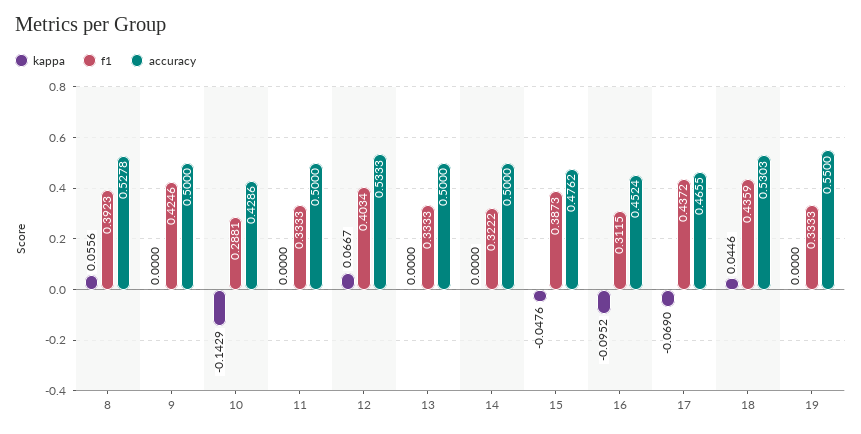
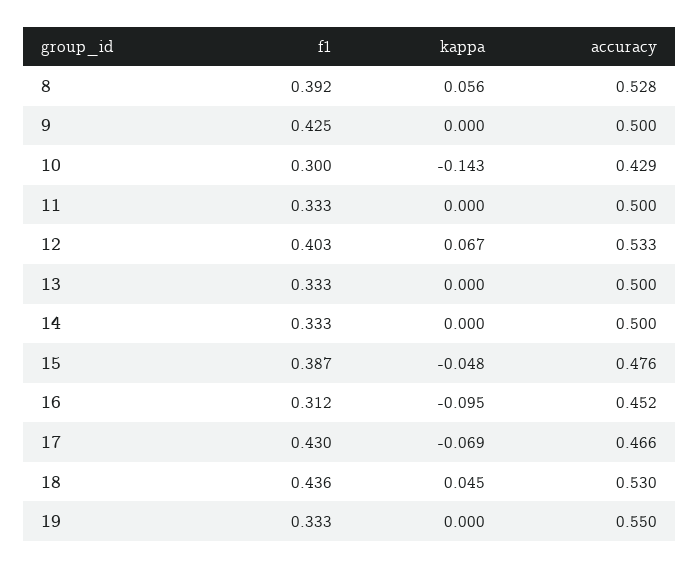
f1, 10: 0.2881 -> 0.3
f1, 14: 0.3222 -> 0.333
f1, 17: 0.4372 -> 0.43

